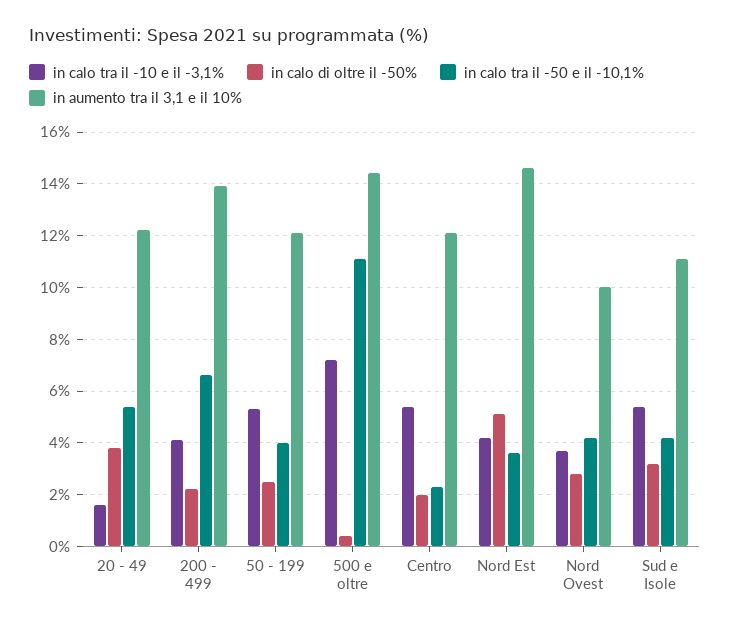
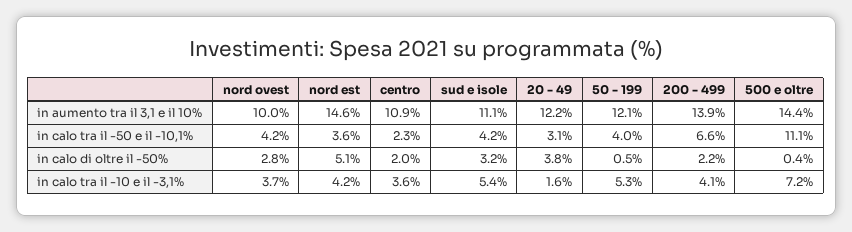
in calo tra il -50 e il -10,1%, 20 - 49: 5.5 -> 3.1
in calo di oltre il -50%, 50 - 199: 2.5 -> 0.5
in calo tra il -10 e il -3,1%, Centro: 5.5 -> 3.6
in aumento tra il 3,1 e il 10%, Centro: 12 -> 10.9

